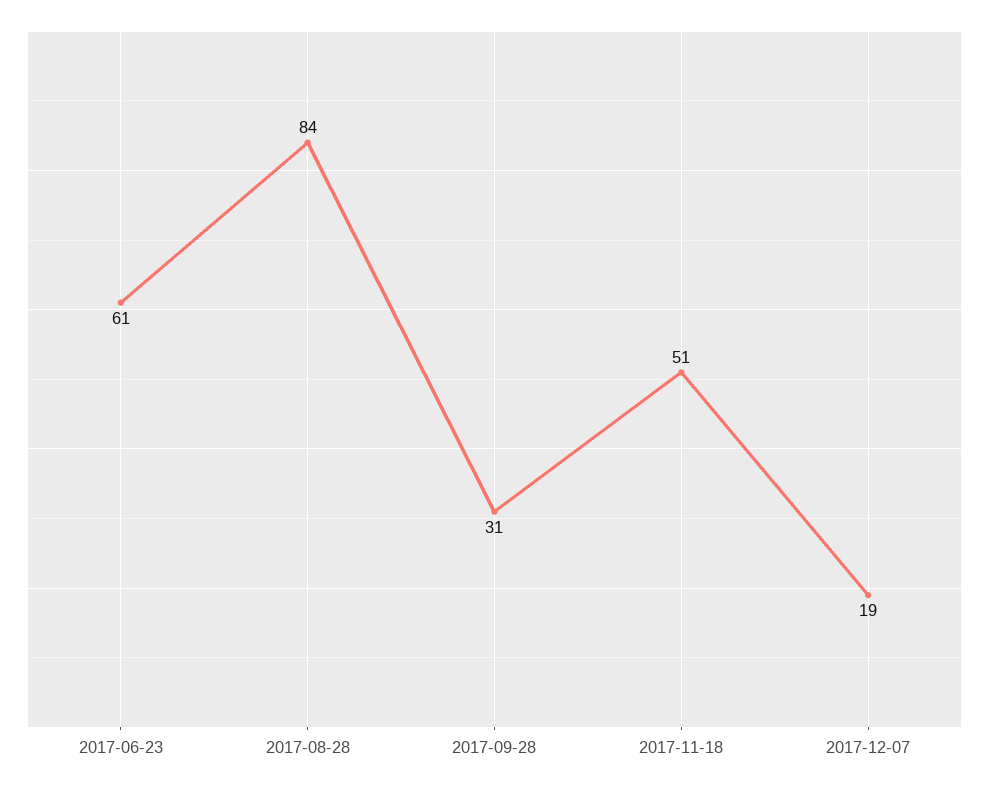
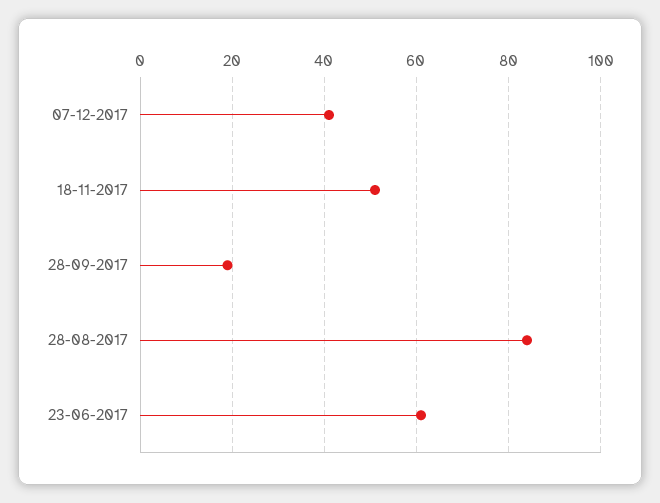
2017-09-28: 31 -> 20
2017-12-07: 19 -> 40

